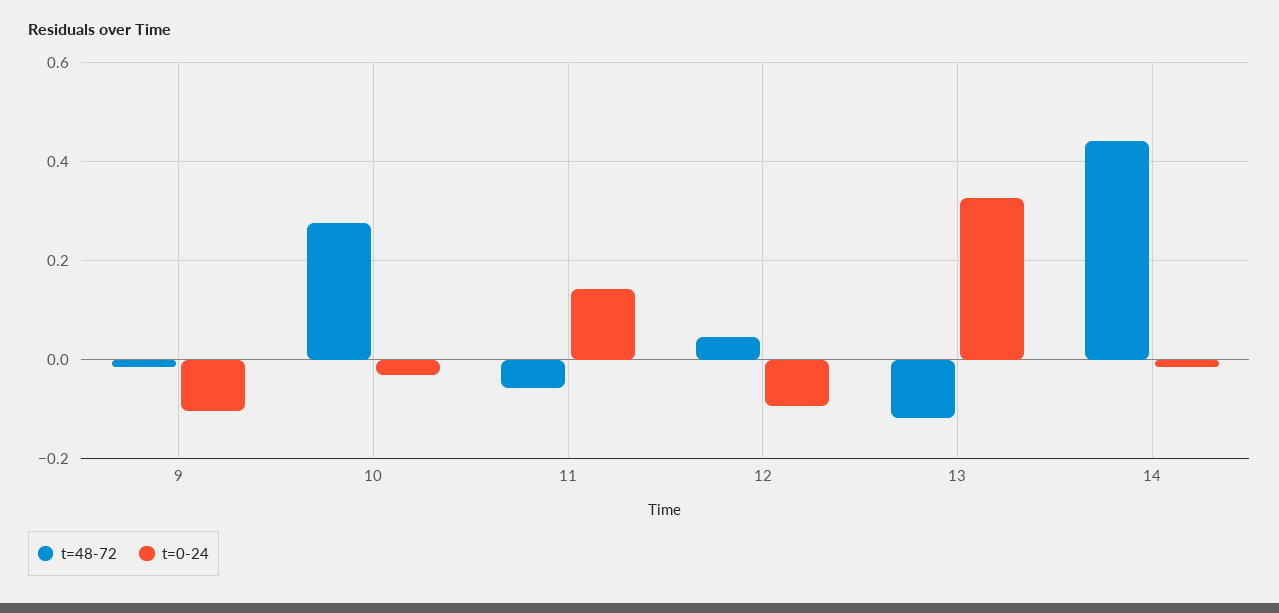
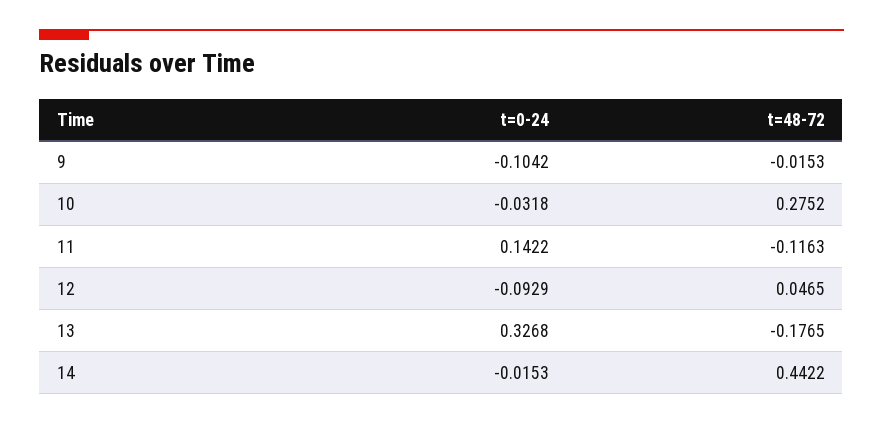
t=48-72, 11: -0.06 -> -0.1163
t=48-72, 13: -0.12 -> -0.1765

